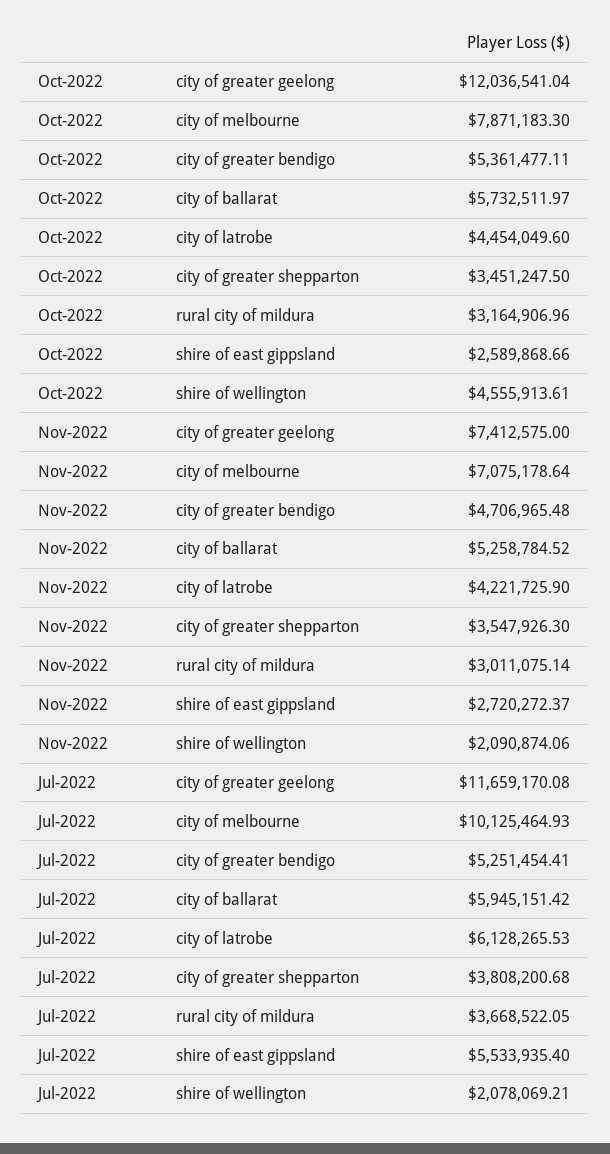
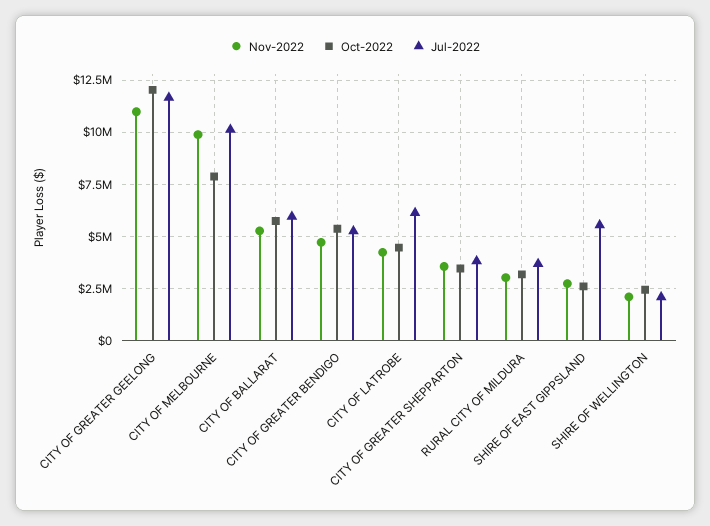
Oct-2022, shire of wellington: 4555913.61 -> 2500000
Nov-2022, city of greater geelong: 7412575 -> 11000000
Nov-2022, city of melbourne: 7075178.64 -> 10000000

